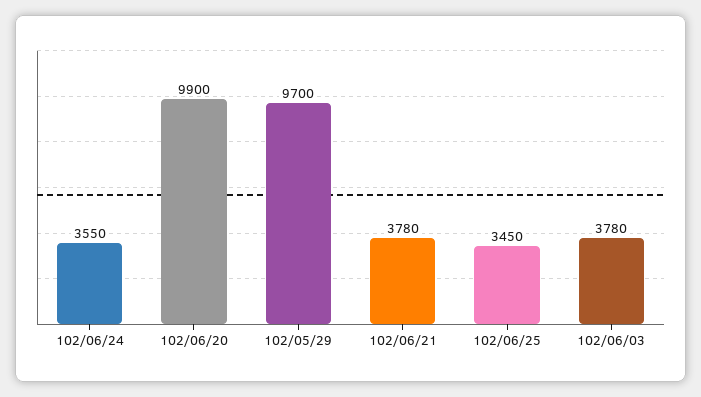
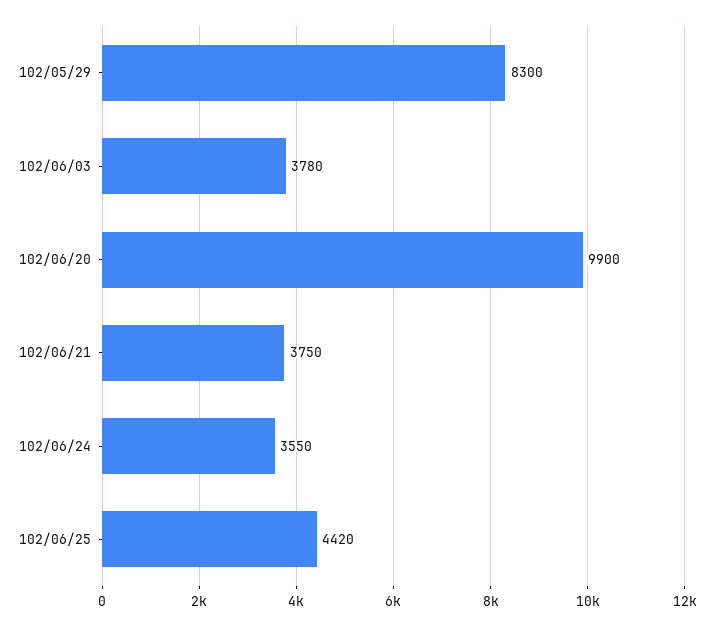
102/05/29: 9700 -> 8300
102/06/21: 3780 -> 3750
102/06/25: 3450 -> 4420

